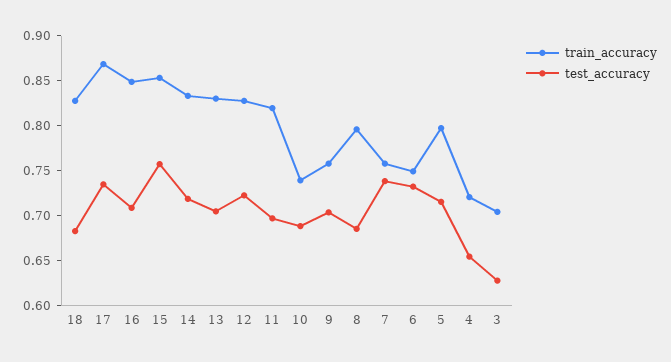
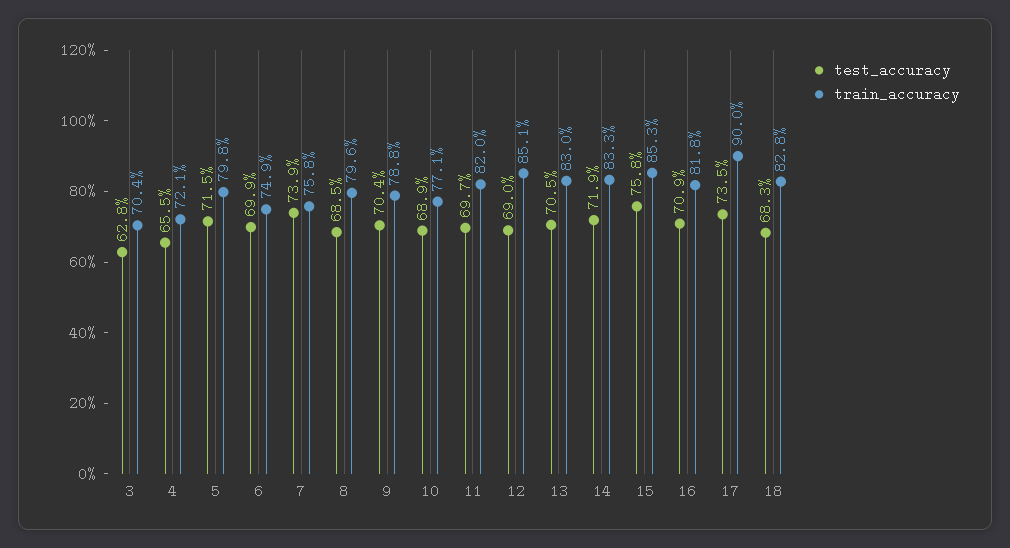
train_accuracy, 17: 0.87 -> 0.9
train_accuracy, 16: 0.85 -> 0.818
train_accuracy, 12: 0.83 -> 0.851
test_accuracy, 12: 0.72 -> 0.69
train_accuracy, 10: 0.74 -> 0.771
train_accuracy, 9: 0.76 -> 0.788
test_accuracy, 6: 0.73 -> 0.699

